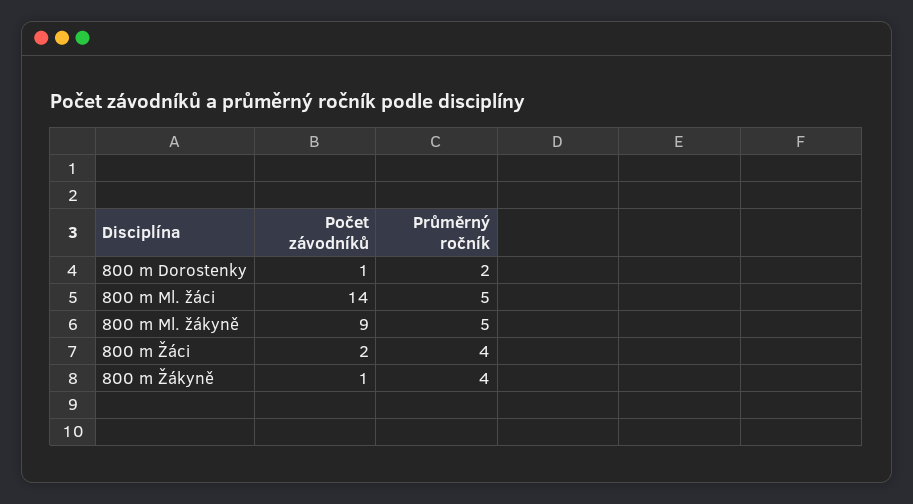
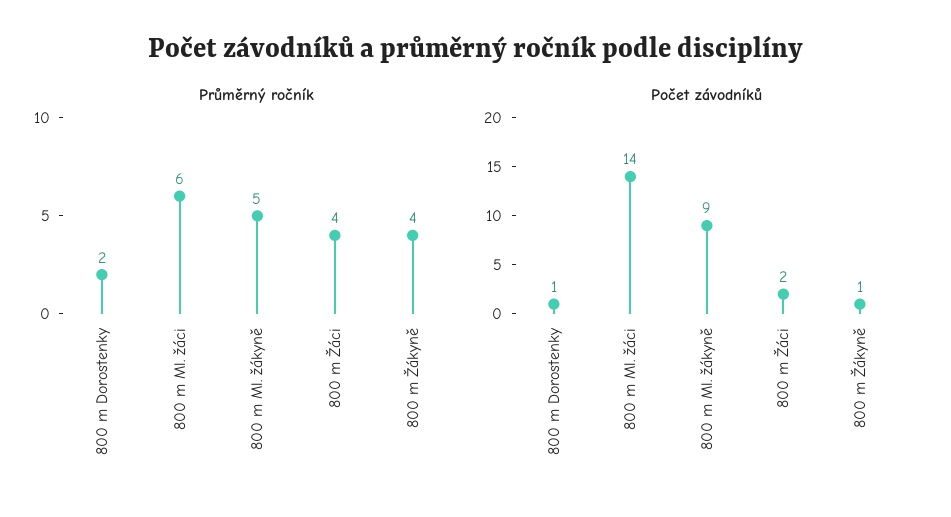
Průměrný ročník, 800 m Ml. žáci: 5 -> 6

